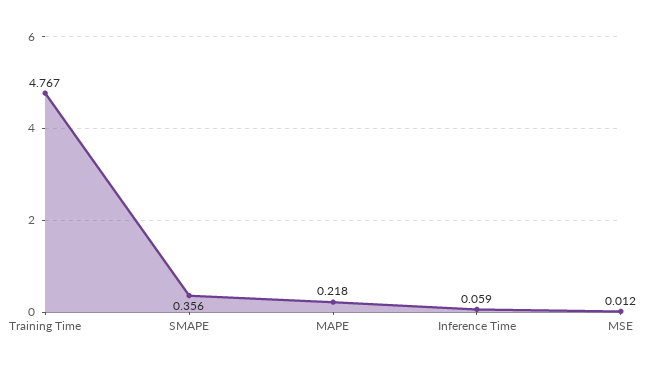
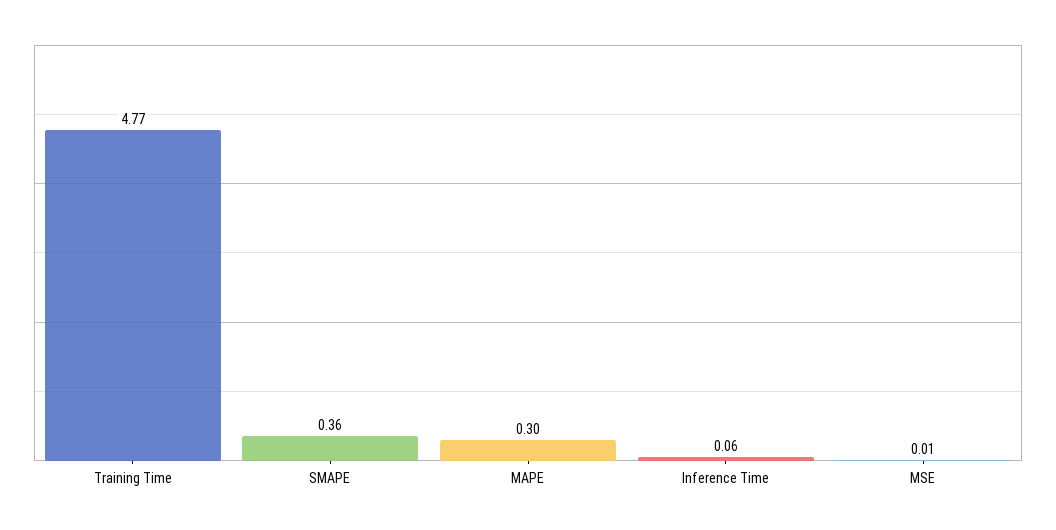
MAPE: 0.218 -> 0.3

